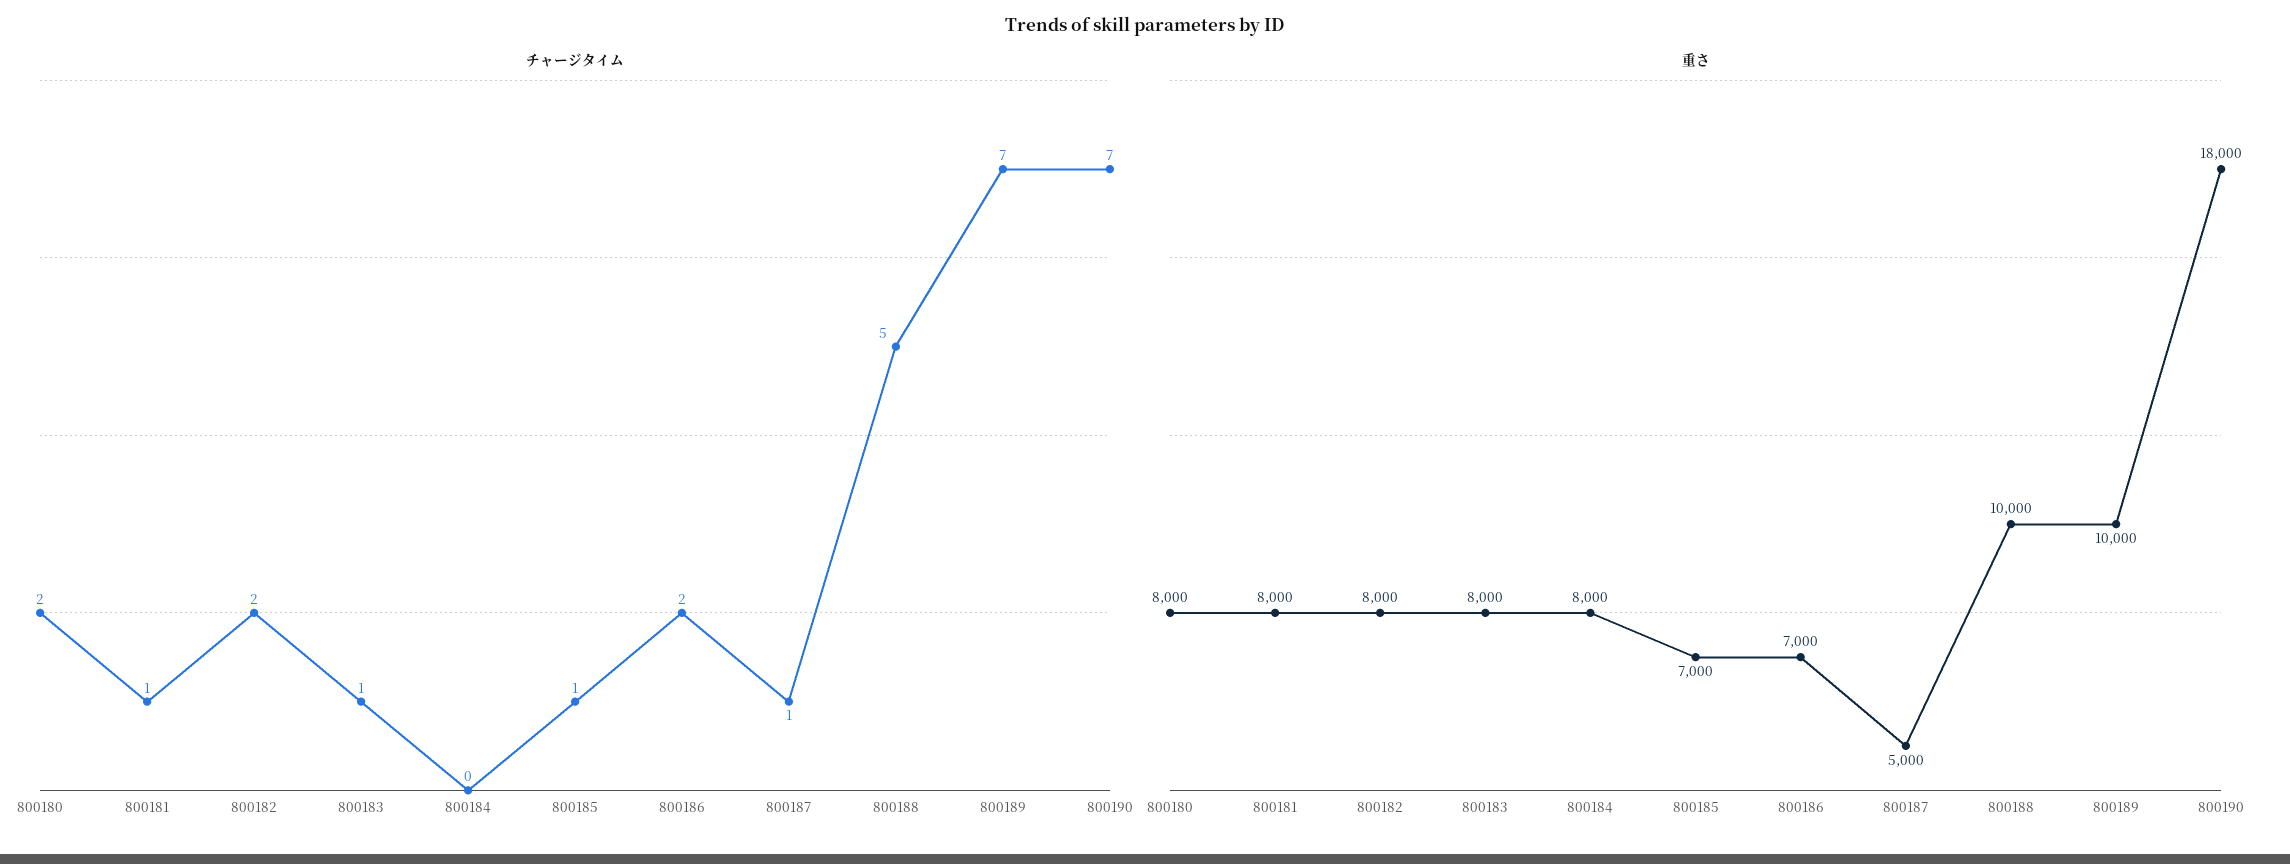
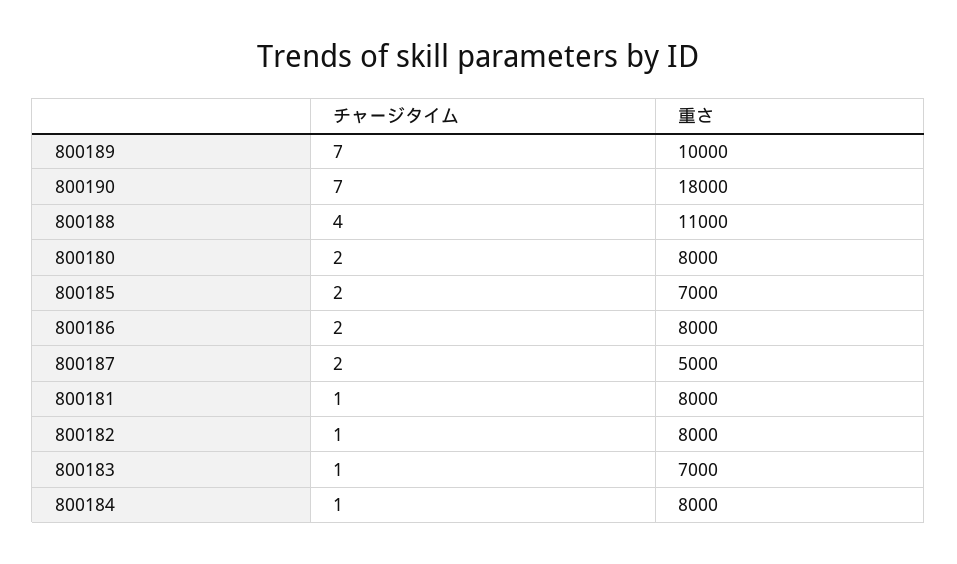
チャージタイム, 800182: 2 -> 1
チャージタイム, 800184: 0 -> 1
チャージタイム, 800185: 1 -> 2
チャージタイム, 800187: 1 -> 2
チャージタイム, 800188: 5 -> 4
重さ, 800183: 8000 -> 7000
重さ, 800186: 7000 -> 8000
重さ, 800188: 10000 -> 11000

